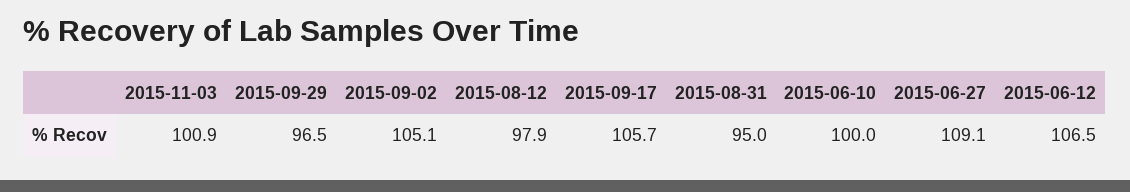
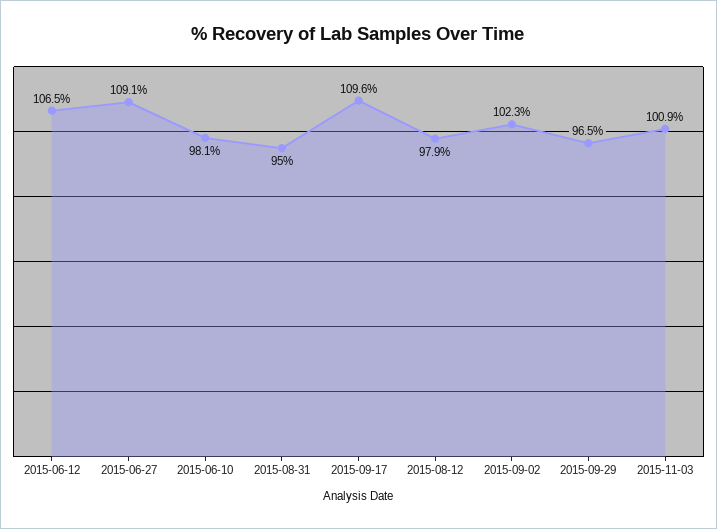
2015-09-02: 105.1 -> 102.3
2015-09-17: 105.7 -> 109.6
2015-06-10: 100 -> 98.1

